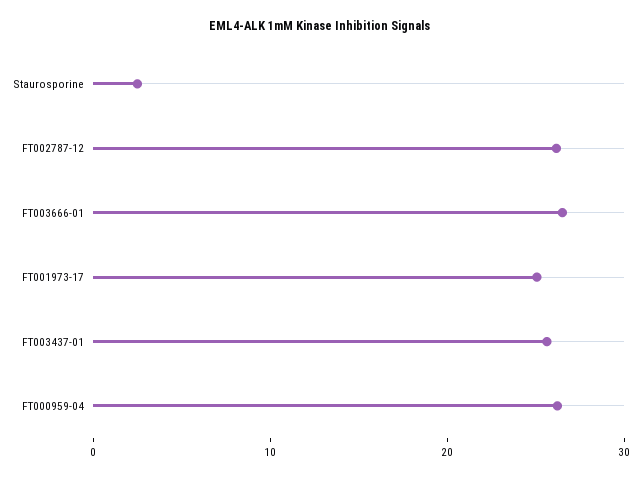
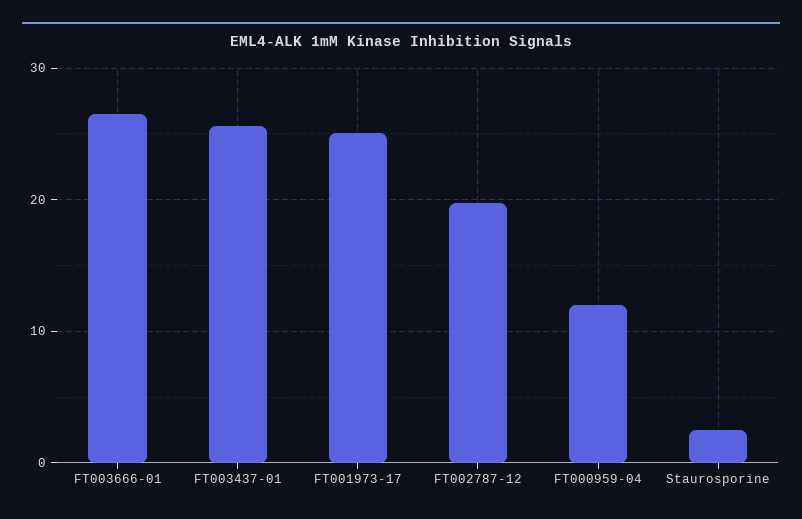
FT002787-12: 26 -> 20
FT000959-04: 26 -> 12

